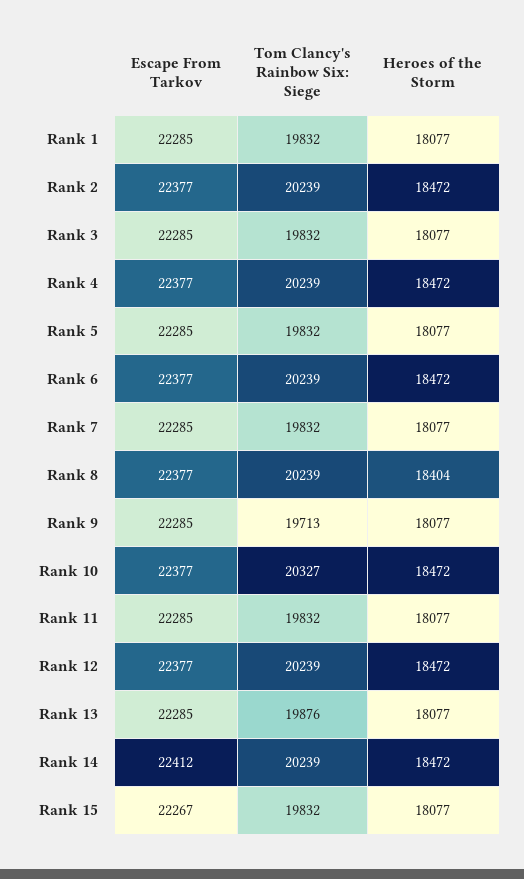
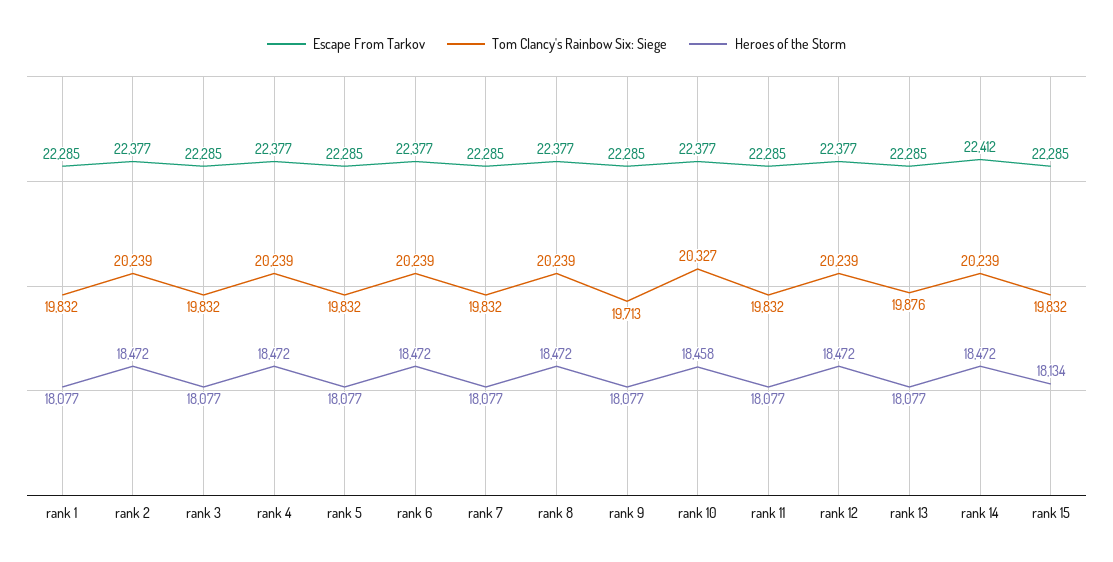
Heroes of the Storm, Rank 8: 18404 -> 18472
Heroes of the Storm, Rank 10: 18472 -> 18458
Escape From Tarkov, Rank 15: 22267 -> 22285
Heroes of the Storm, Rank 15: 18077 -> 18134

